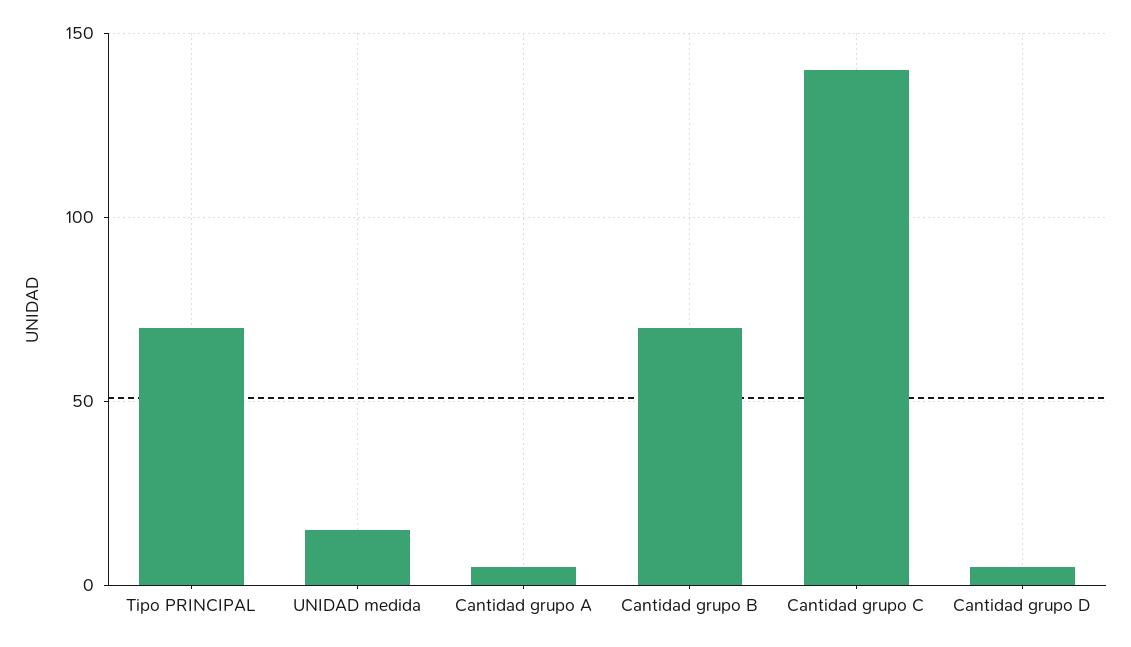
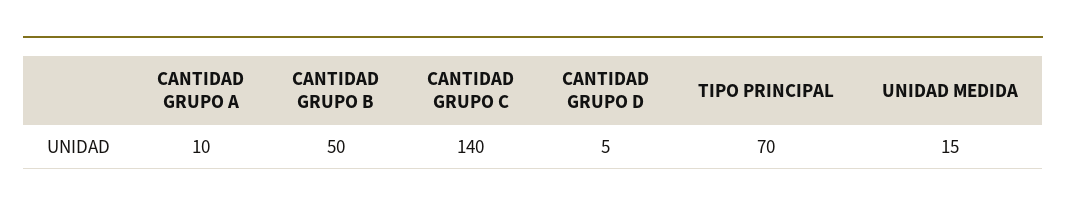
Cantidad grupo A: 5 -> 10
Cantidad grupo B: 70 -> 50

